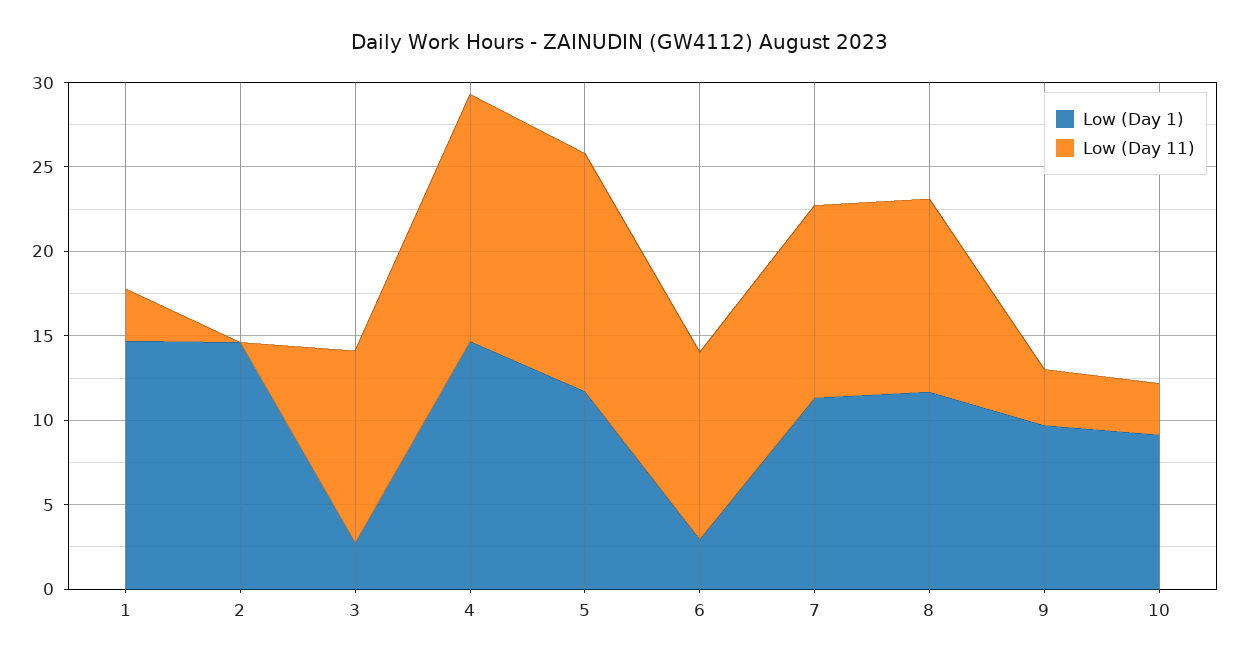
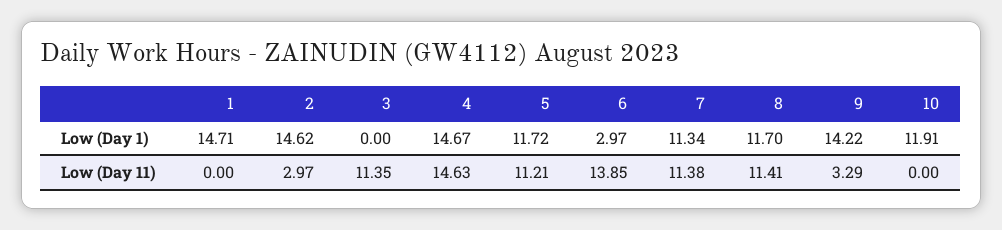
Low (Day 11), 1: 3 -> 0
Low (Day 11), 2: 0 -> 2.97
Low (Day 1), 3: 3 -> 0
Low (Day 11), 5: 14 -> 11.21
Low (Day 11), 6: 11 -> 13.85
Low (Day 1), 9: 10 -> 14.22
Low (Day 1), 10: 9 -> 11.91
Low (Day 11), 10: 3 -> 0

